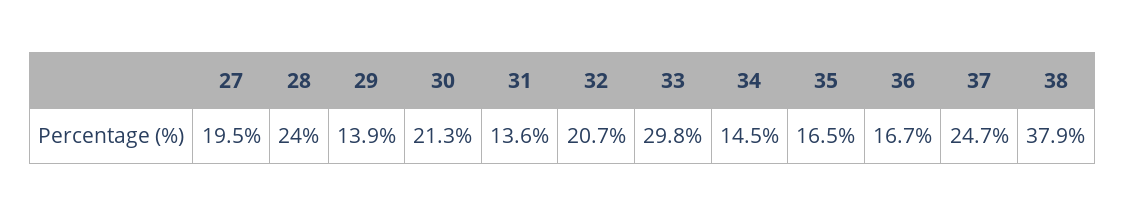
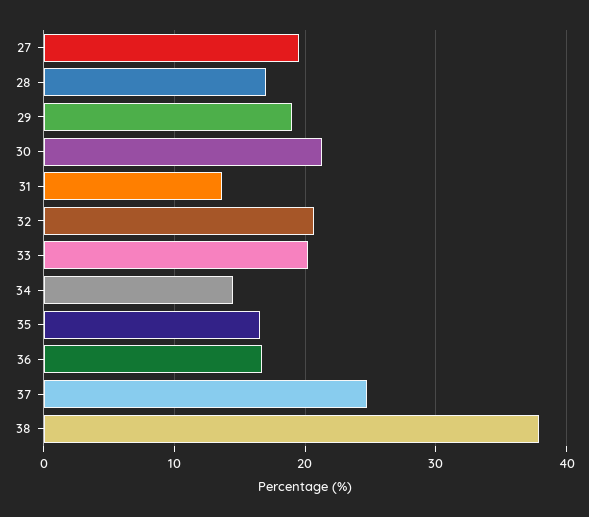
28: 24 -> 17
29: 13.9 -> 19
33: 29.8 -> 20

